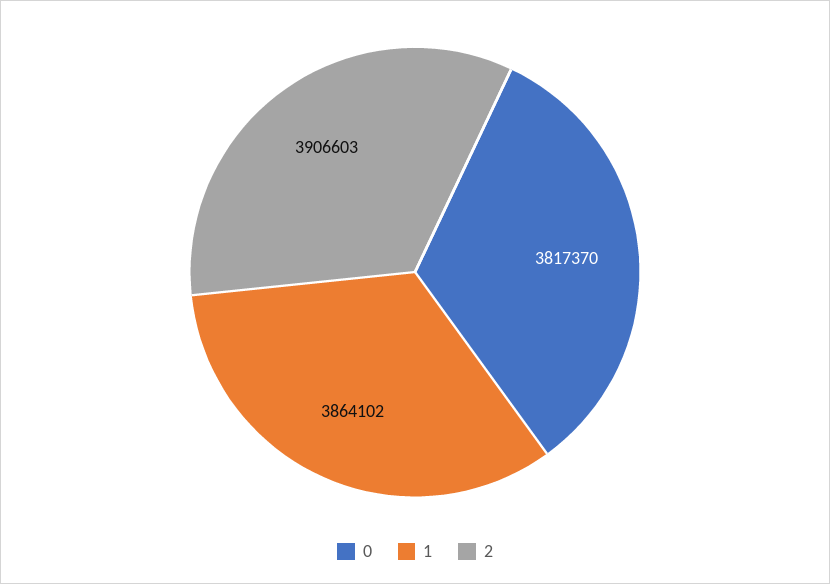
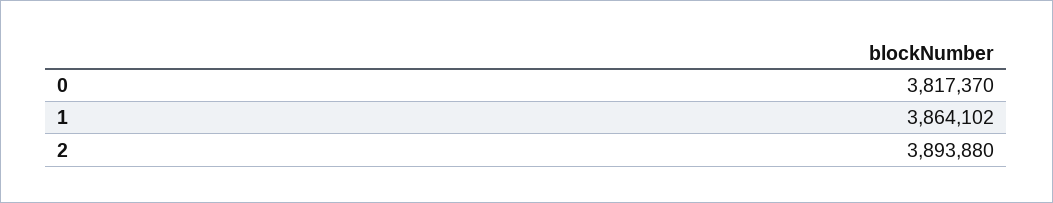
2: 3906603 -> 3893880

